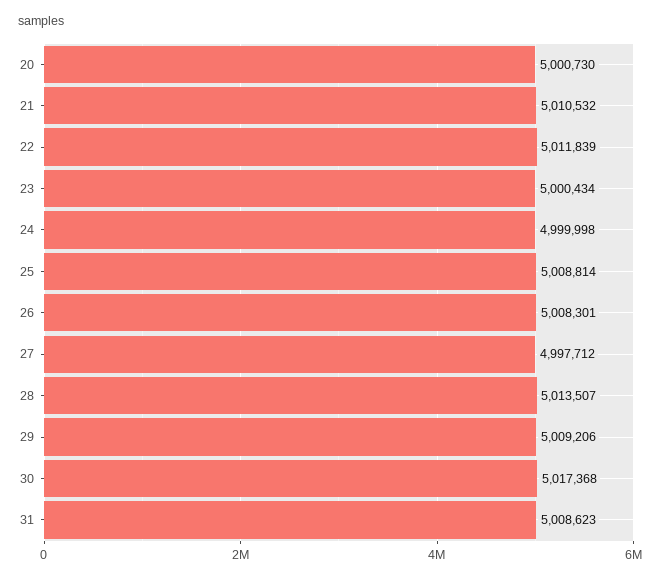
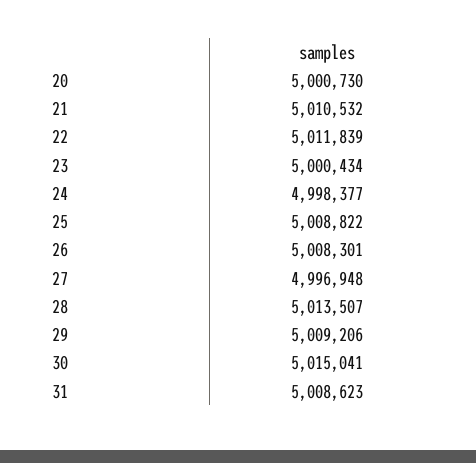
24: 4999998 -> 4998377
25: 5008814 -> 5008822
27: 4997712 -> 4996948
30: 5017368 -> 5015041

